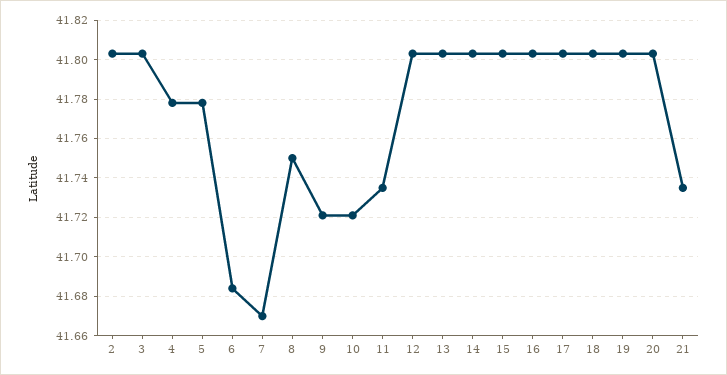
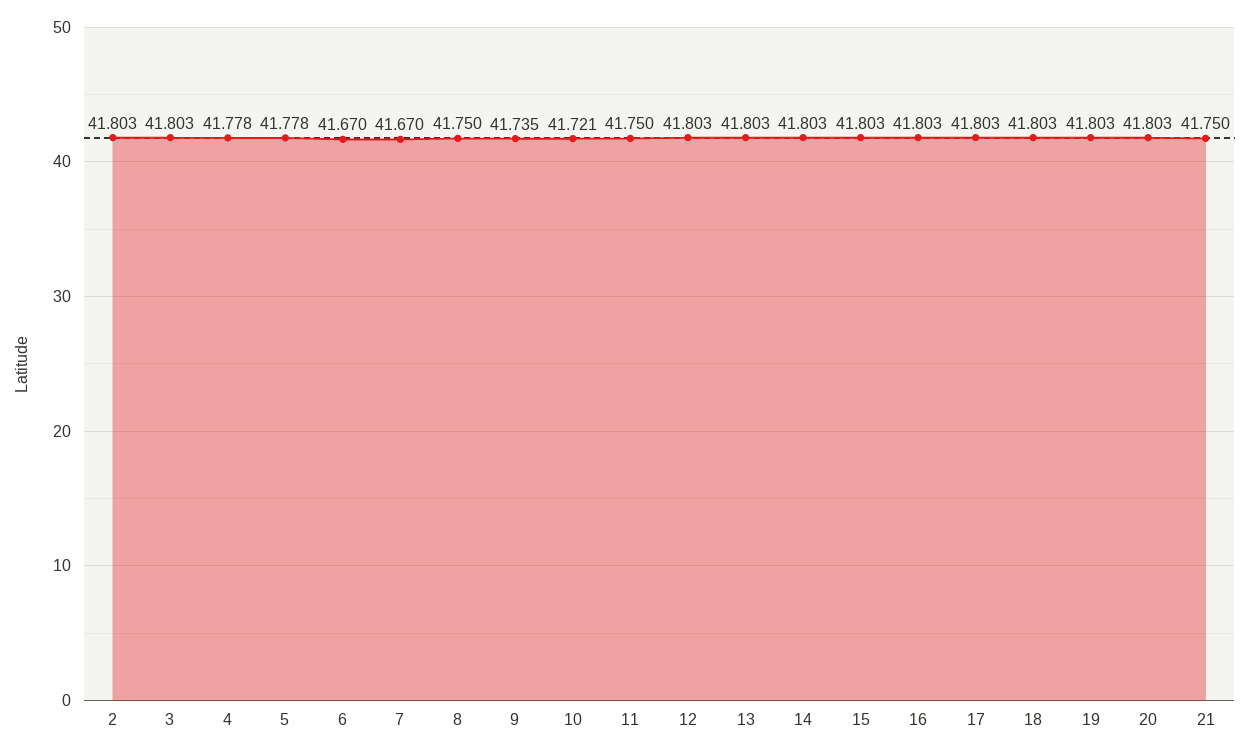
6: 41.685 -> 41.67
9: 41.72 -> 41.735
11: 41.735 -> 41.75
21: 41.735 -> 41.75

